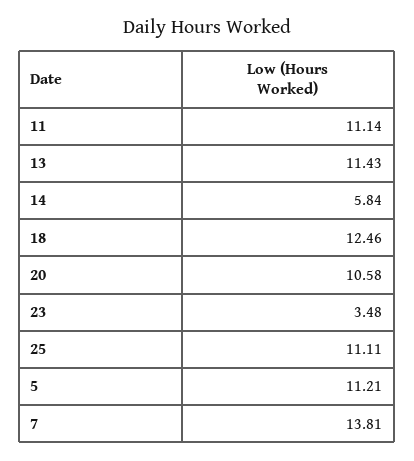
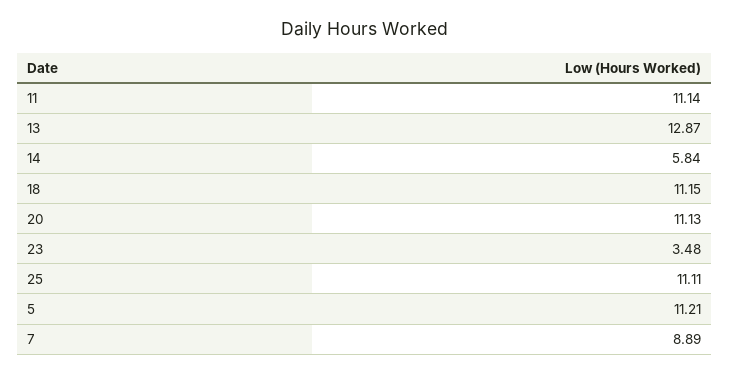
13: 11.43 -> 12.87
18: 12.46 -> 11.15
20: 10.58 -> 11.13
7: 13.81 -> 8.89

